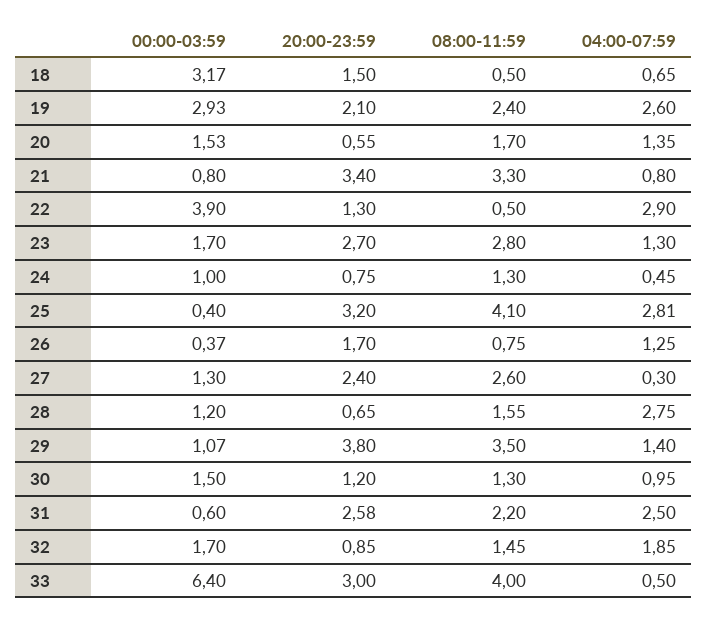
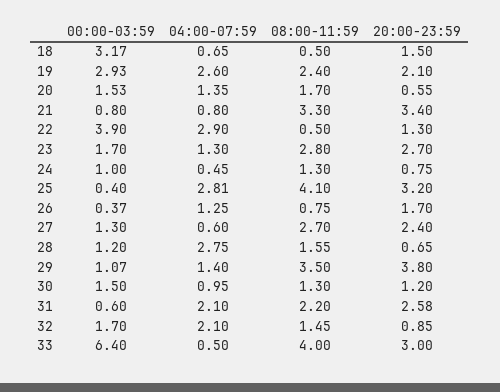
08:00-11:59, 27: 2.6 -> 2.7
04:00-07:59, 27: 0.3 -> 0.6
04:00-07:59, 31: 2.5 -> 2.1
04:00-07:59, 32: 1.85 -> 2.1

